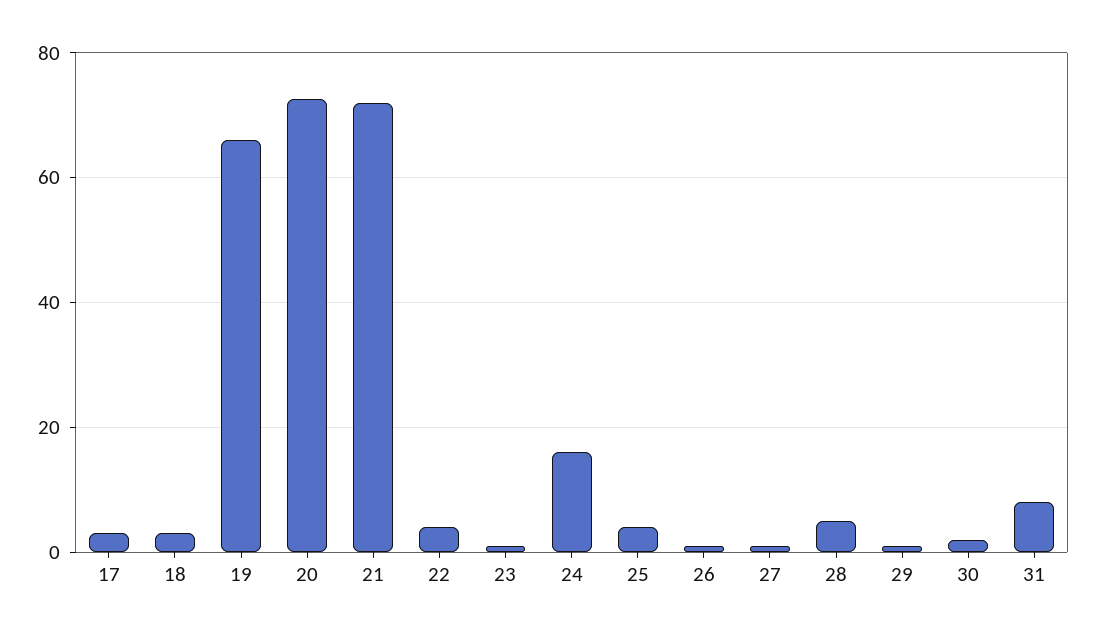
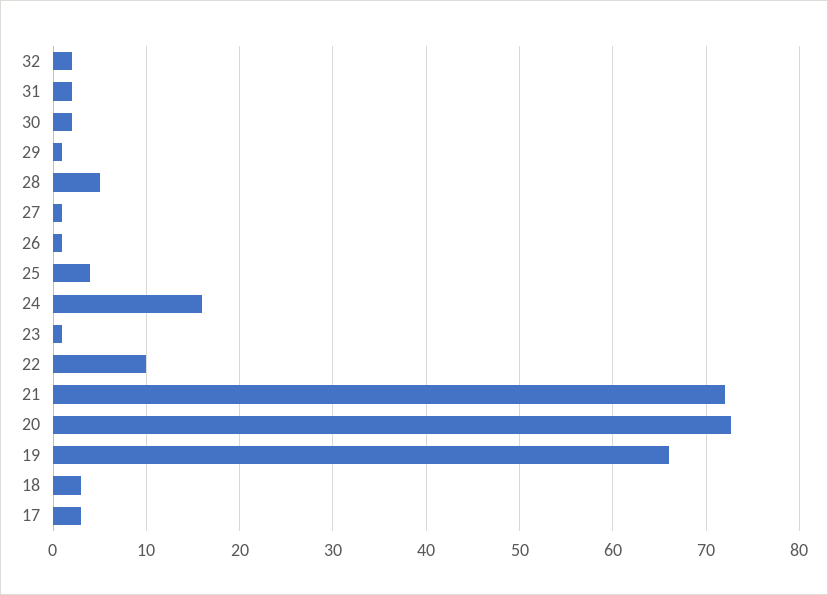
22: 4 -> 10
31: 8 -> 2
32: none -> 2

